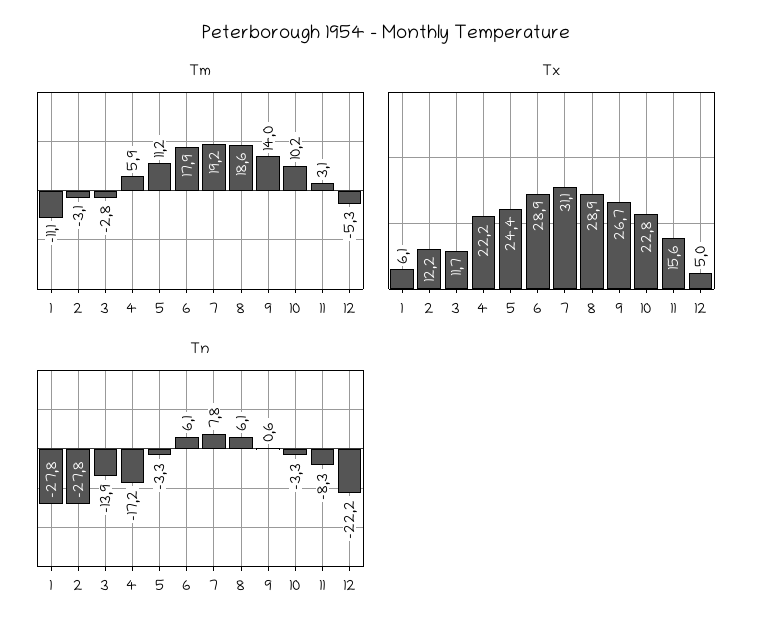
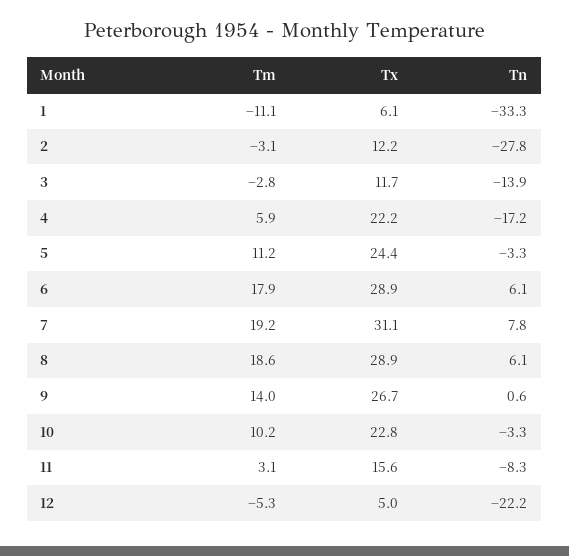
Tn, 1: -27.8 -> -33.3

